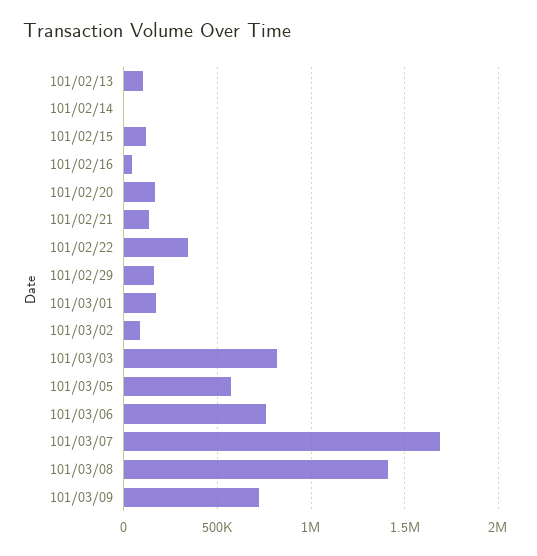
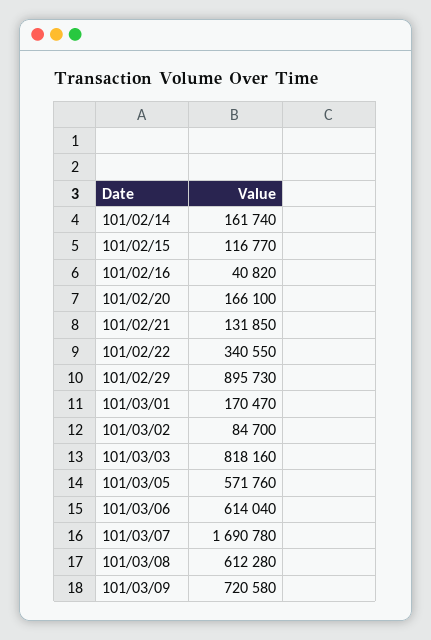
101/02/13: 100000 -> none
101/02/14: 0 -> 161740
101/02/29: 150000 -> 895730
101/03/06: 750000 -> 614040
101/03/08: 1400000 -> 612280

